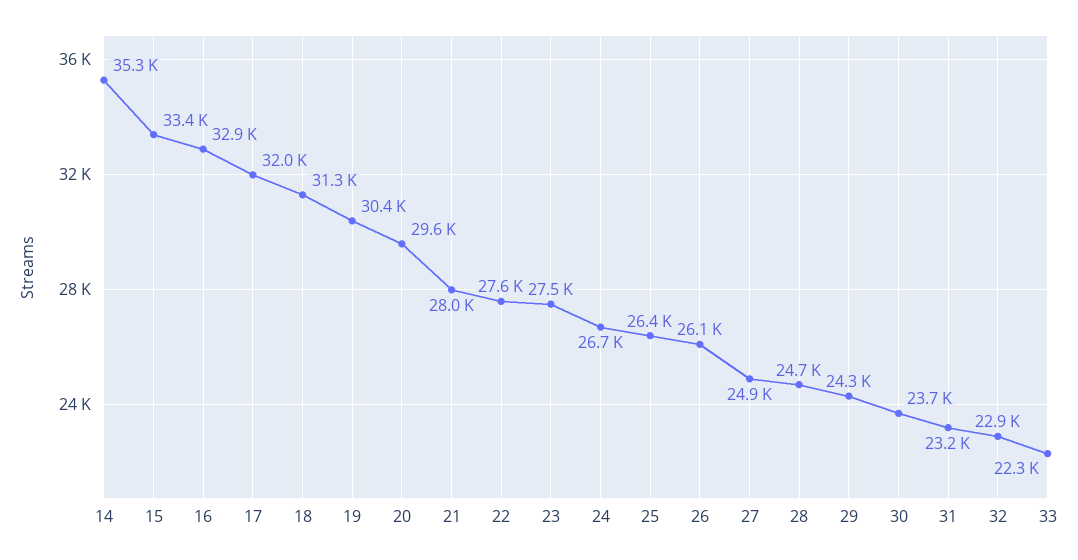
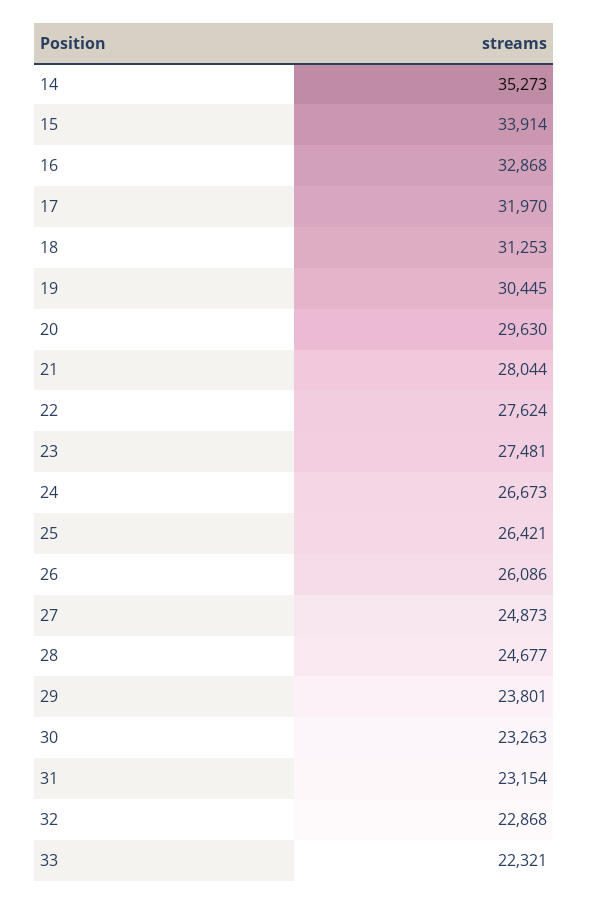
15: 33400 -> 33914
29: 24300 -> 23801
30: 23700 -> 23263

